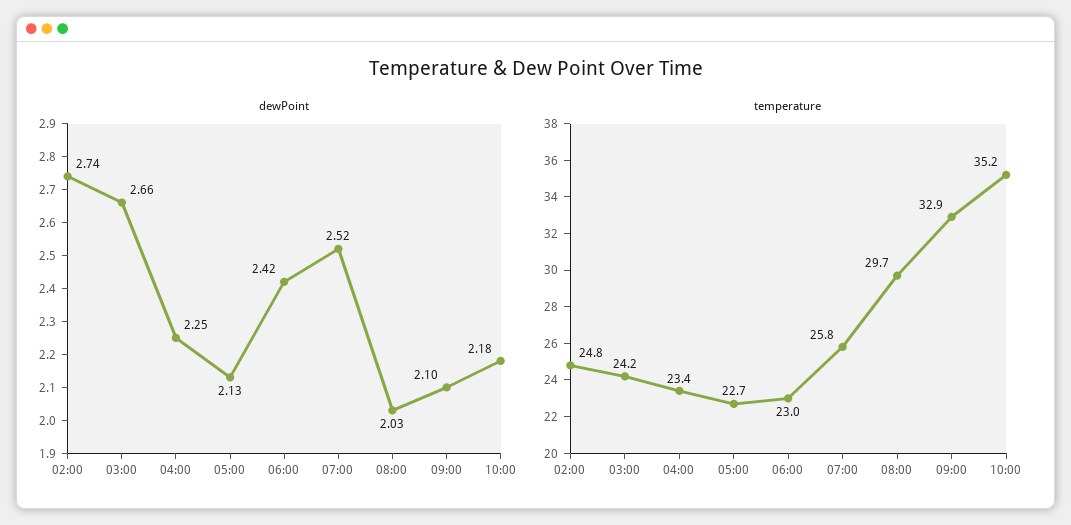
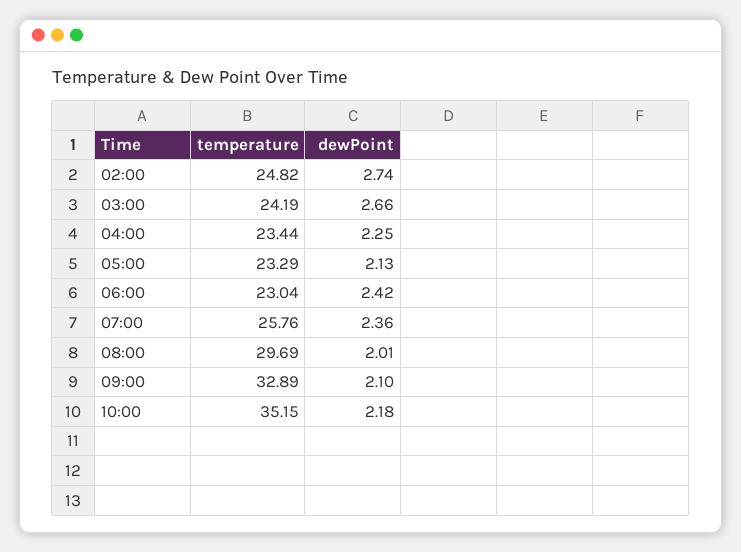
dewPoint, 07:00: 2.52 -> 2.36
dewPoint, 08:00: 2.03 -> 2.01
temperature, 05:00: 22.7 -> 23.29

